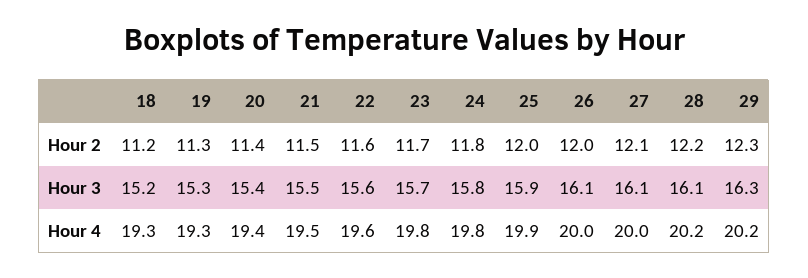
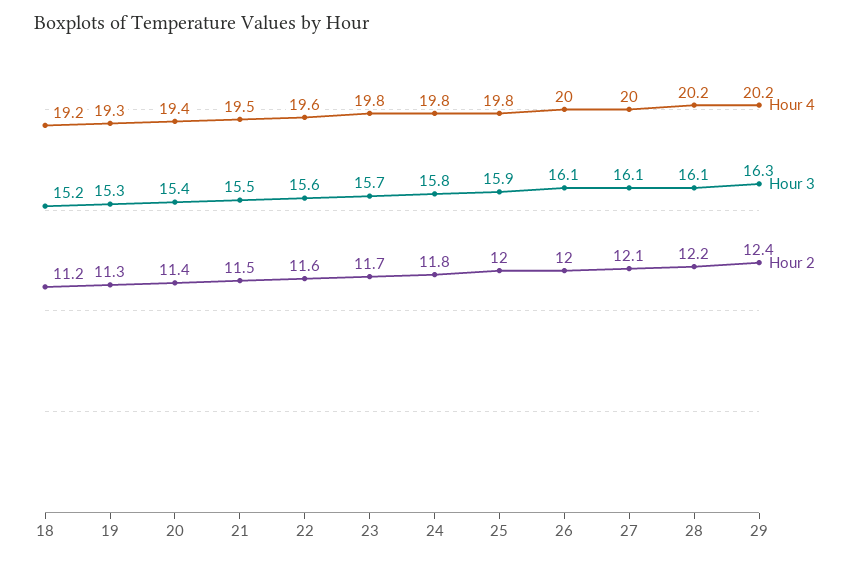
Hour 2, 29: 12.3 -> 12.4
Hour 4, 18: 19.3 -> 19.2
Hour 4, 25: 19.9 -> 19.8

